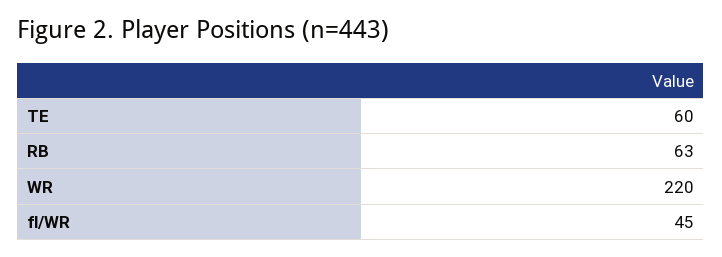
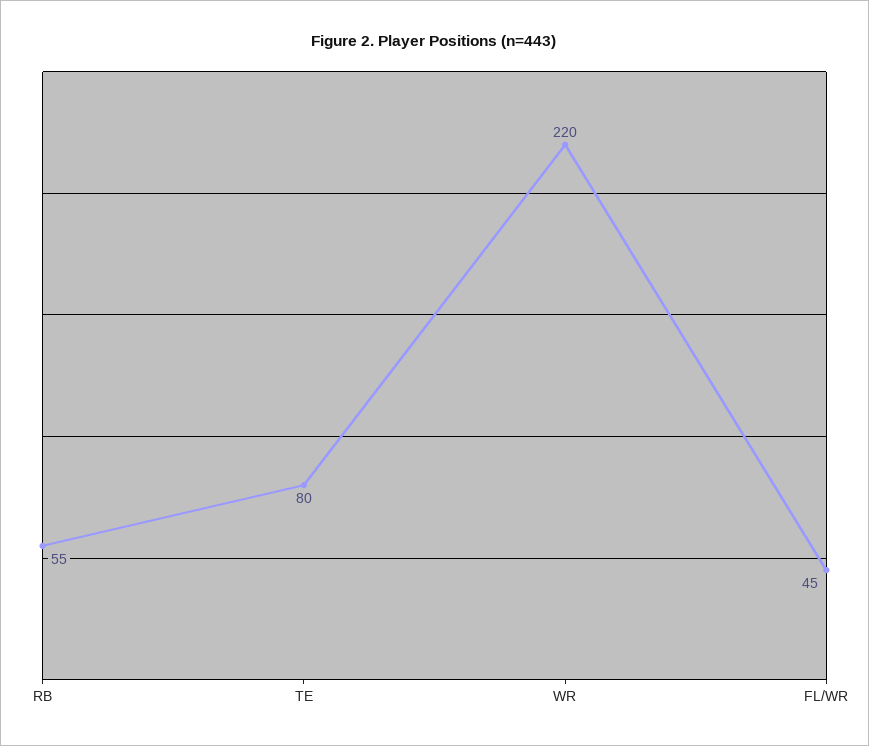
TE: 60 -> 80
RB: 63 -> 55

